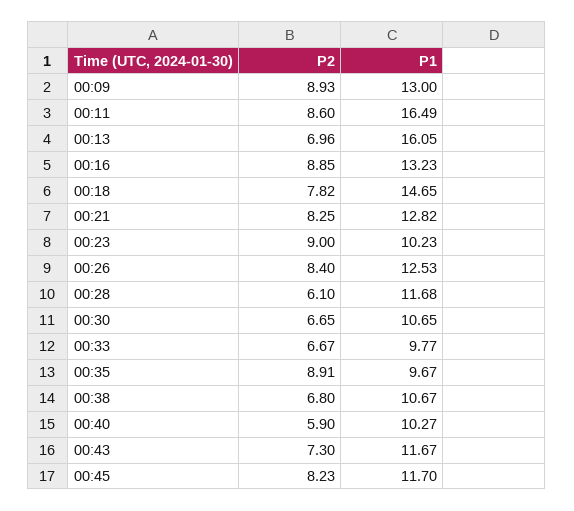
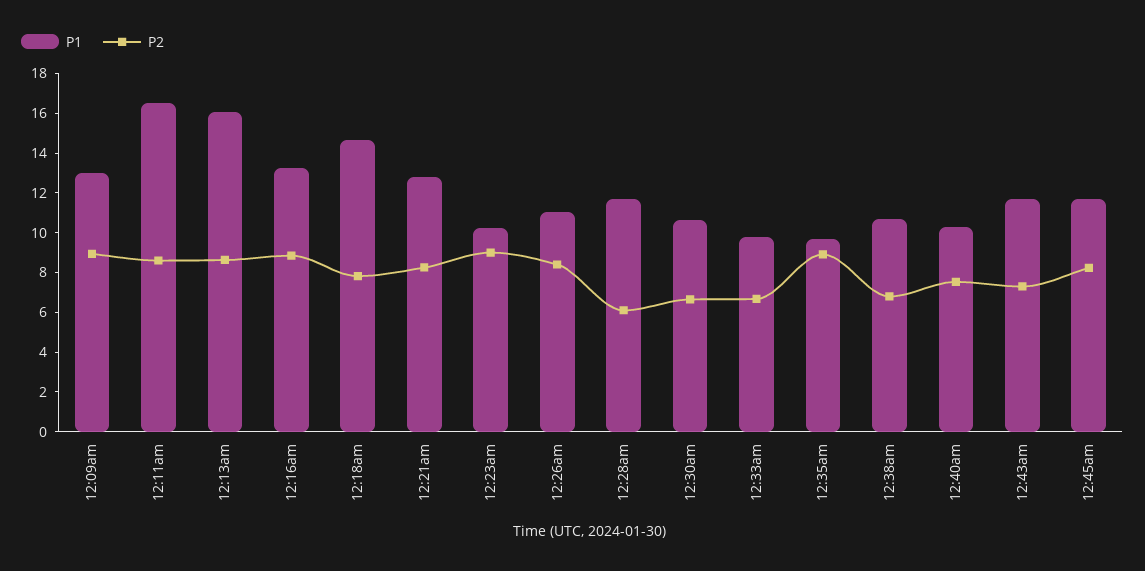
P2, 00:13: 6.96 -> 8.5
P1, 00:26: 12.53 -> 11
P2, 00:40: 5.9 -> 7.5

